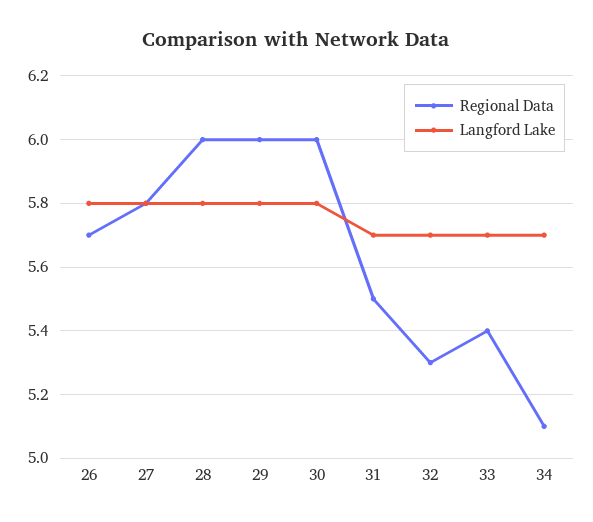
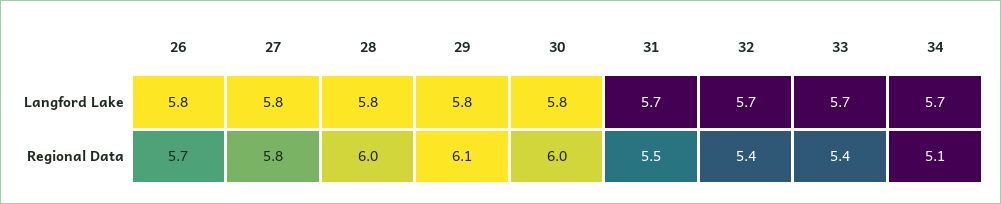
Regional Data, 29: 6 -> 6.1
Regional Data, 32: 5.3 -> 5.4

